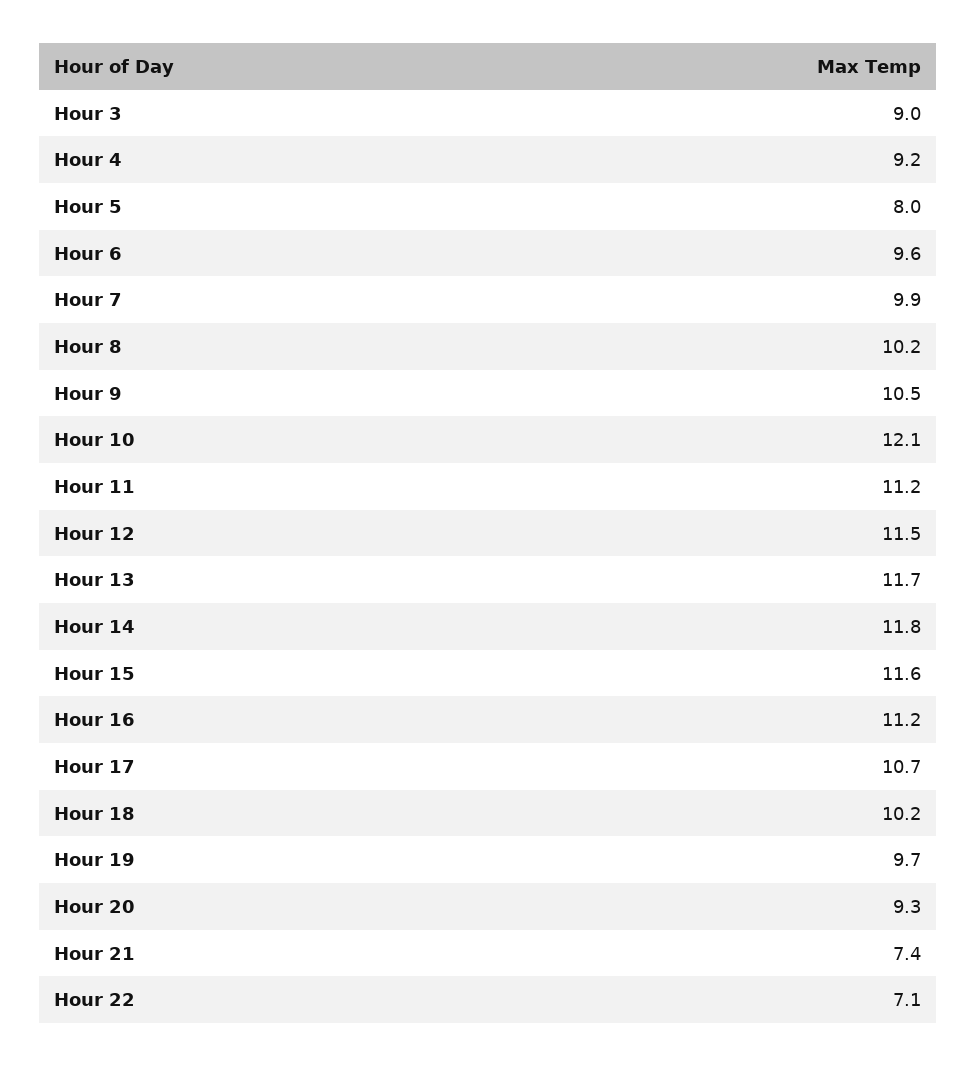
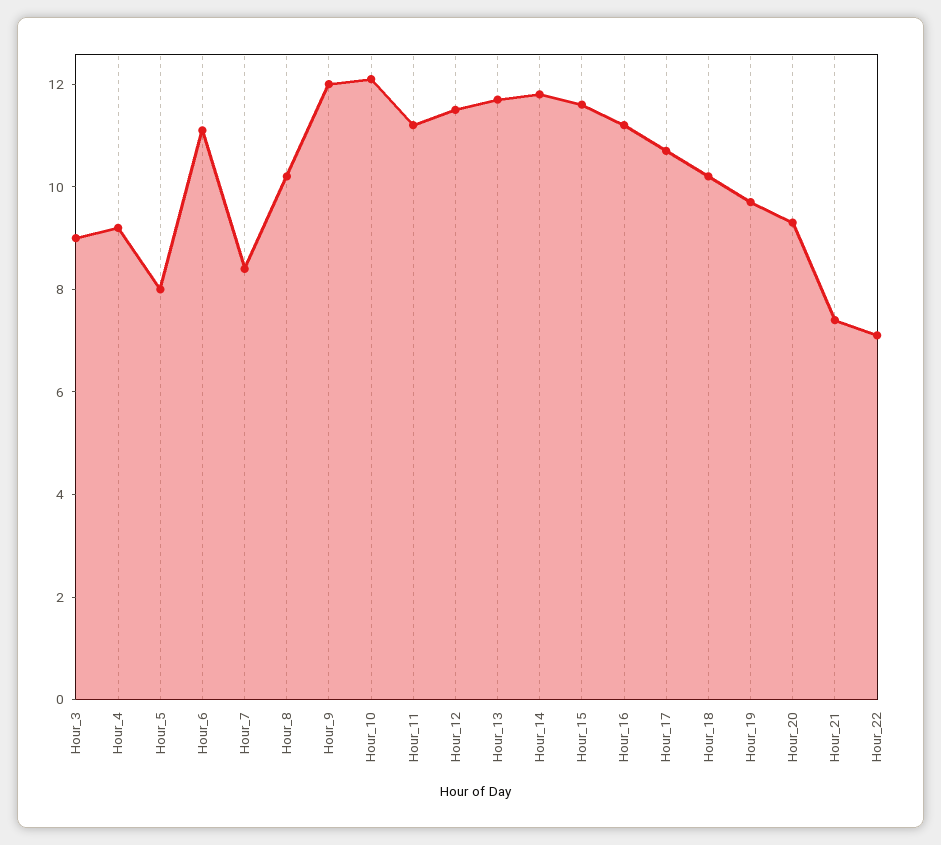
Hour 6: 9.6 -> 11
Hour 7: 9.9 -> 8.5
Hour 9: 10.5 -> 12

